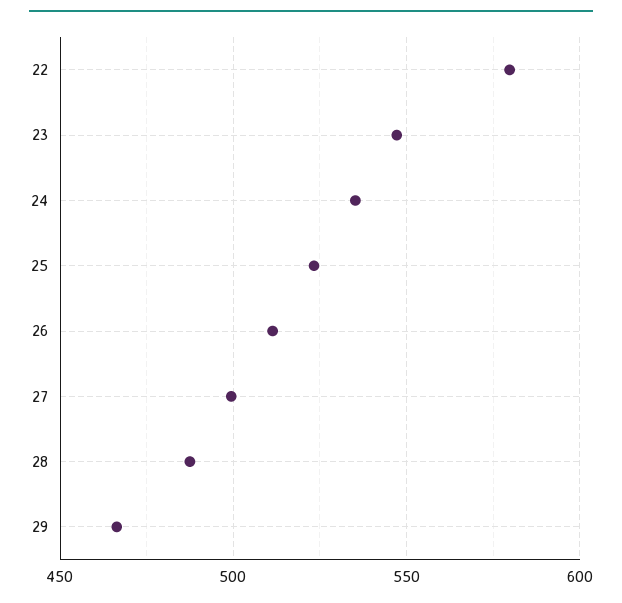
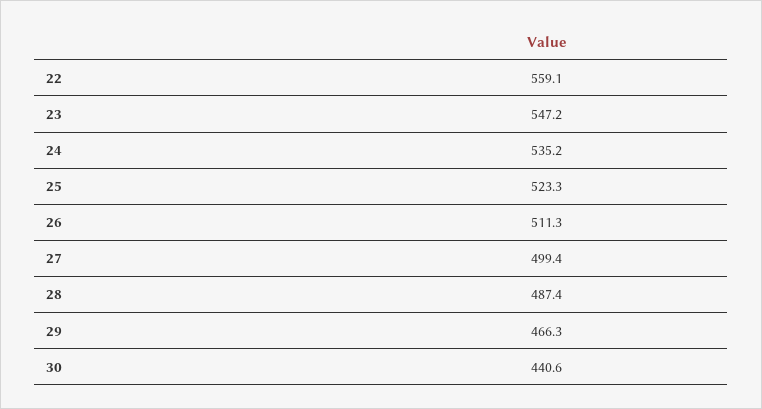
22: 580 -> 559.1
30: none -> 440.6

